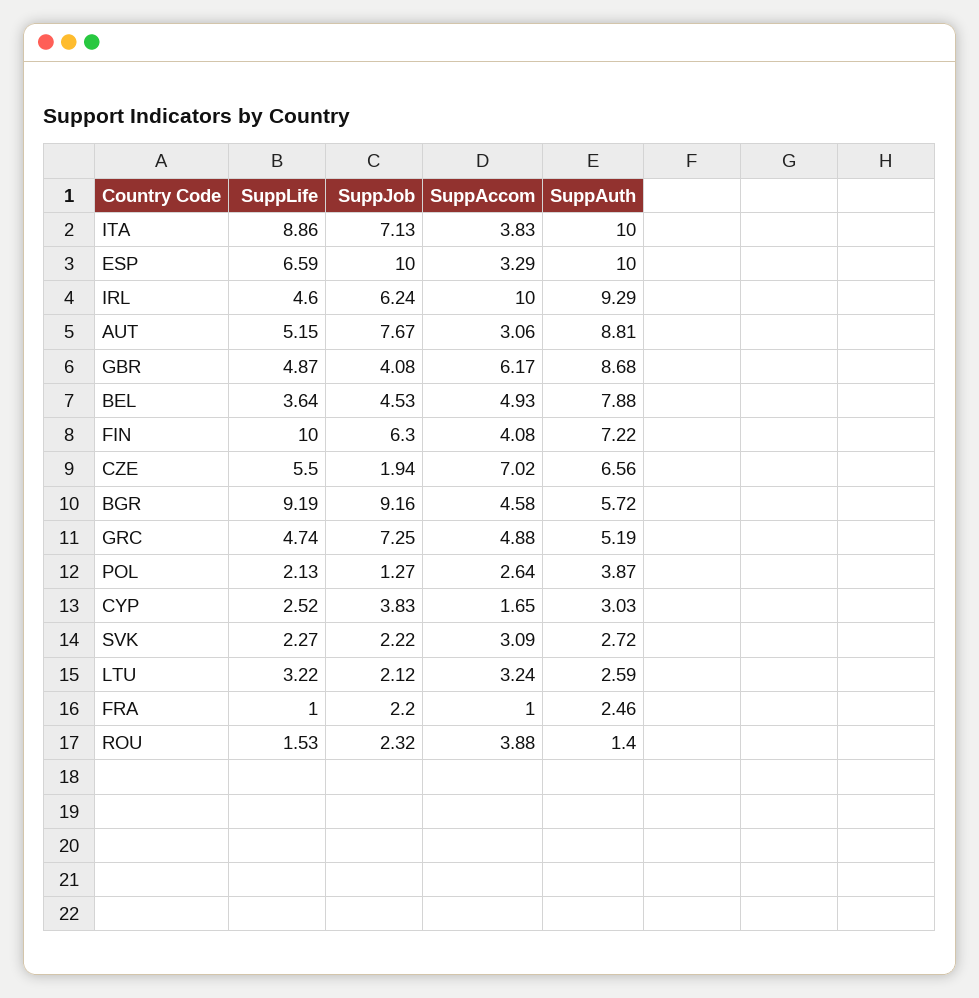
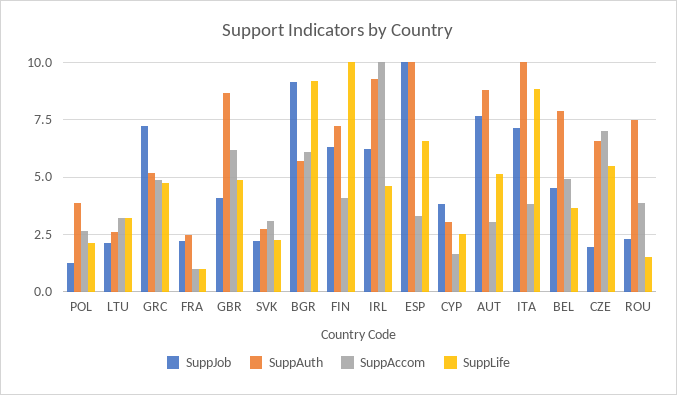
SuppAccom, BGR: 4.58 -> 6
SuppAuth, ROU: 1.4 -> 7.5

